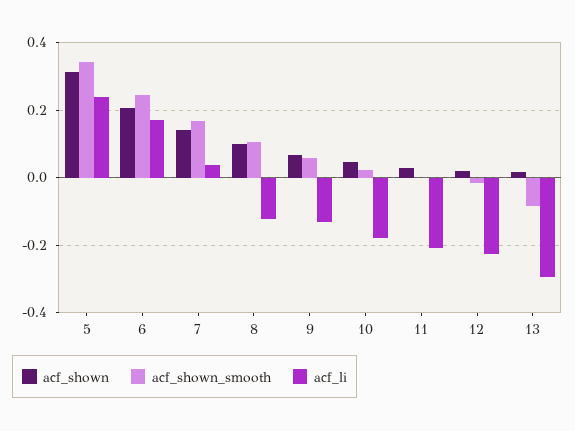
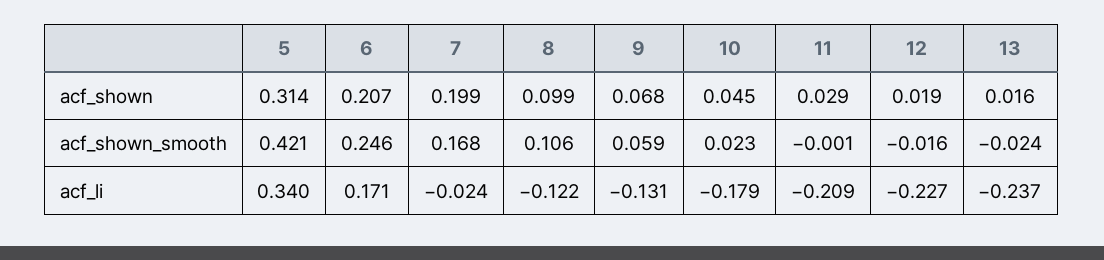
acf_shown_smooth, 5: 0.34 -> 0.421
acf_li, 5: 0.24 -> 0.34
acf_shown, 7: 0.14 -> 0.199
acf_li, 7: 0.04 -> -0.024
acf_shown_smooth, 13: -0.08 -> -0.024
acf_li, 13: -0.3 -> -0.237

